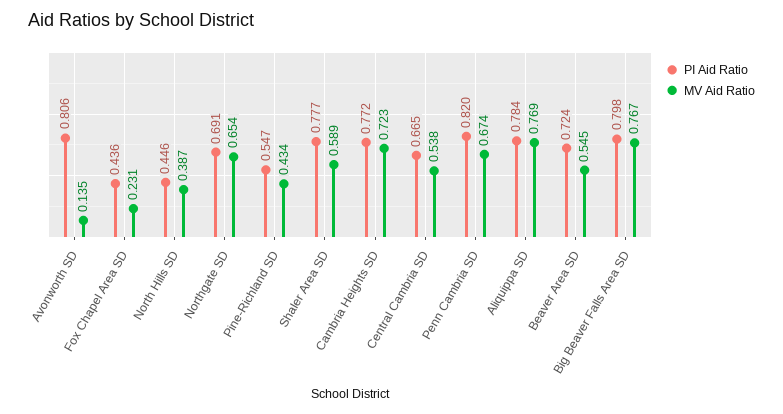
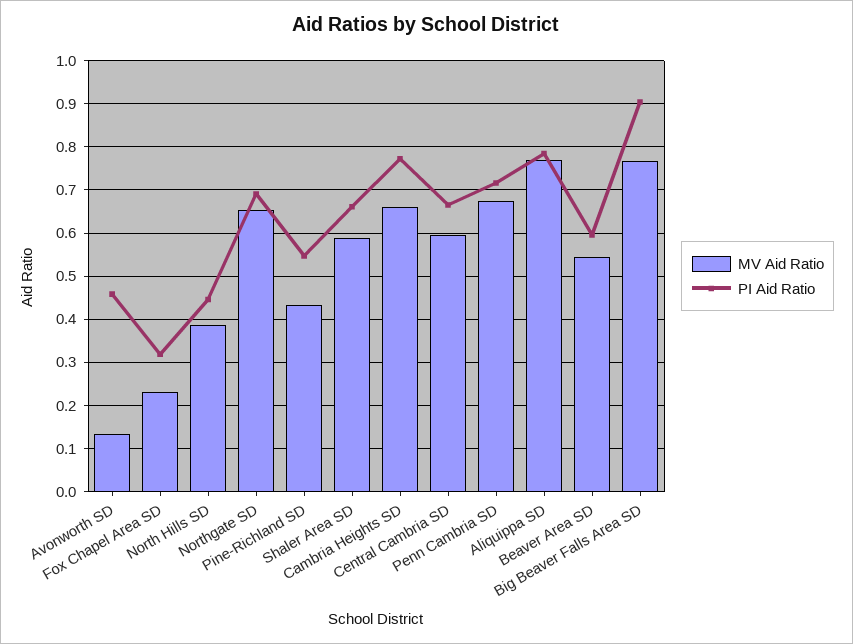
PI Aid Ratio, Avonworth SD: 0.806 -> 0.46
PI Aid Ratio, Fox Chapel Area SD: 0.436 -> 0.32
PI Aid Ratio, Shaler Area SD: 0.777 -> 0.66
MV Aid Ratio, Cambria Heights SD: 0.723 -> 0.66
MV Aid Ratio, Central Cambria SD: 0.538 -> 0.6
PI Aid Ratio, Penn Cambria SD: 0.82 -> 0.72
PI Aid Ratio, Beaver Area SD: 0.724 -> 0.6
PI Aid Ratio, Big Beaver Falls Area SD: 0.798 -> 0.9

